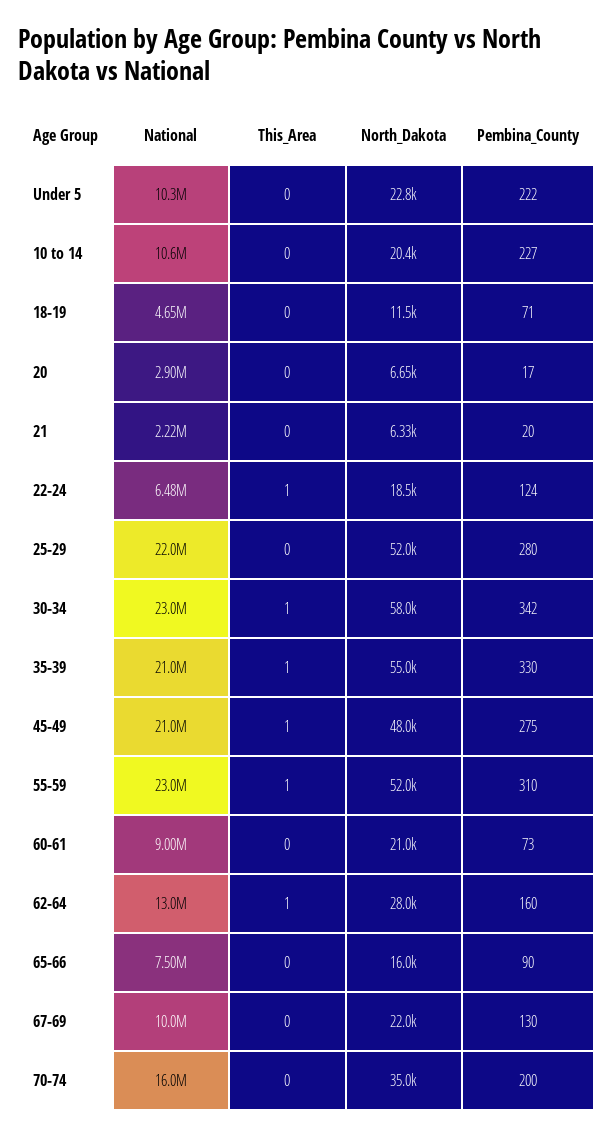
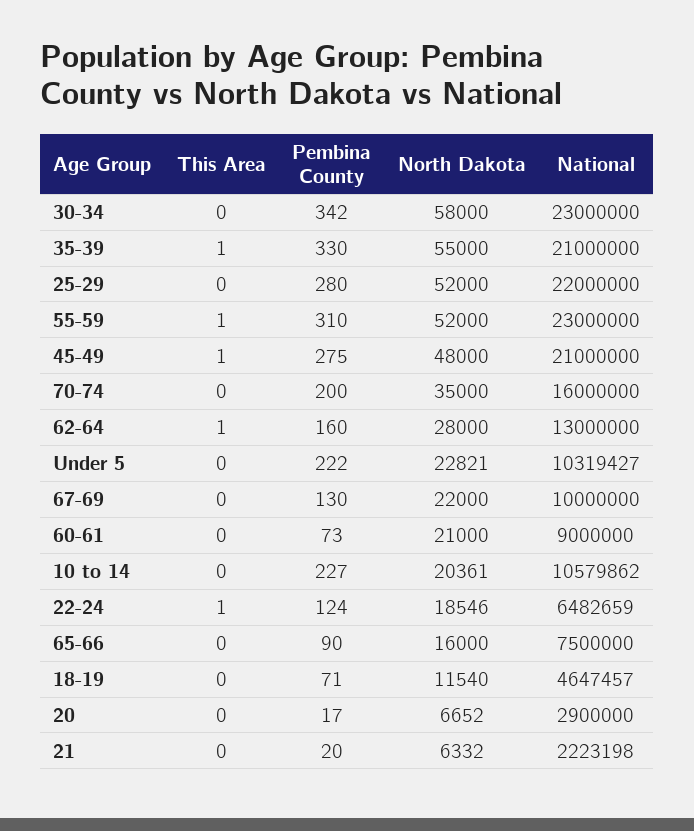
This_Area, 30-34: 1 -> 0

